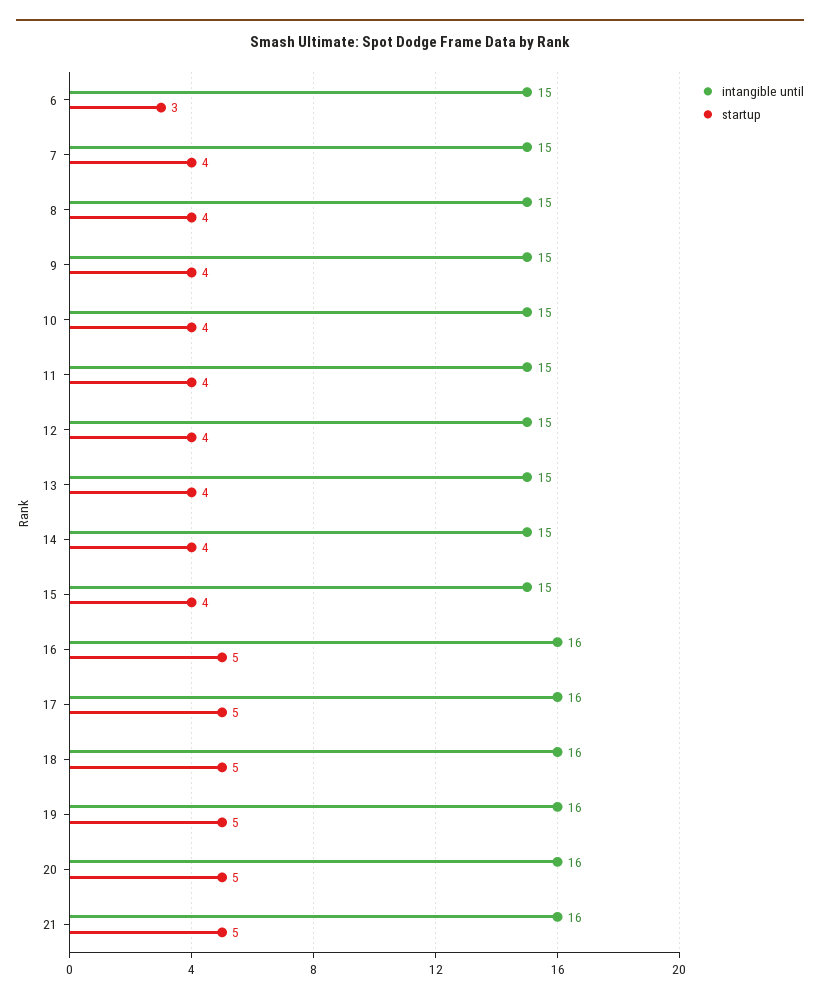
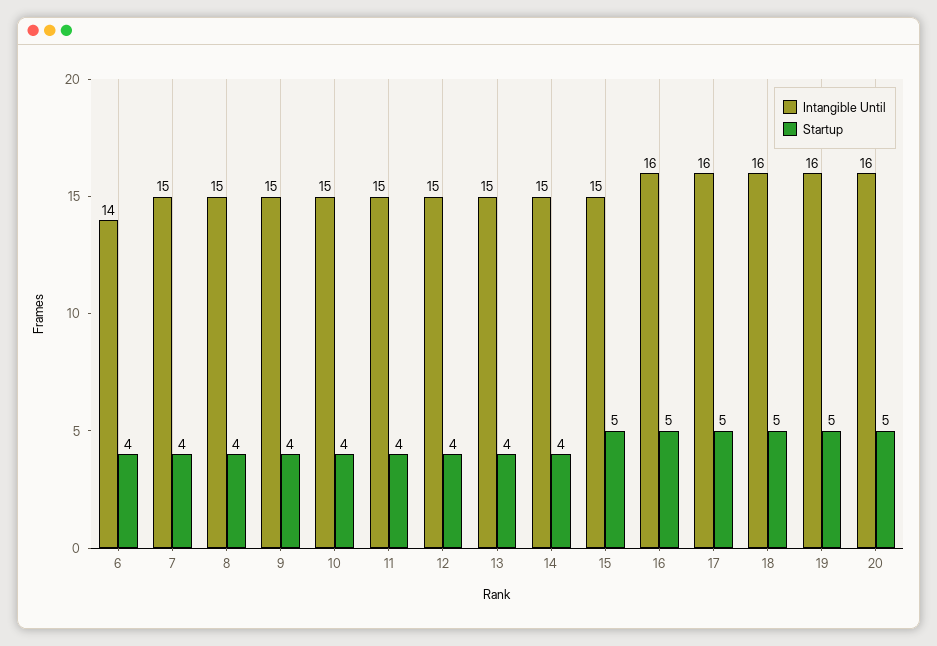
intangible until, 6: 15 -> 14
startup, 6: 3 -> 4
startup, 15: 4 -> 5
intangible until, 21: 16 -> none
startup, 21: 5 -> none

